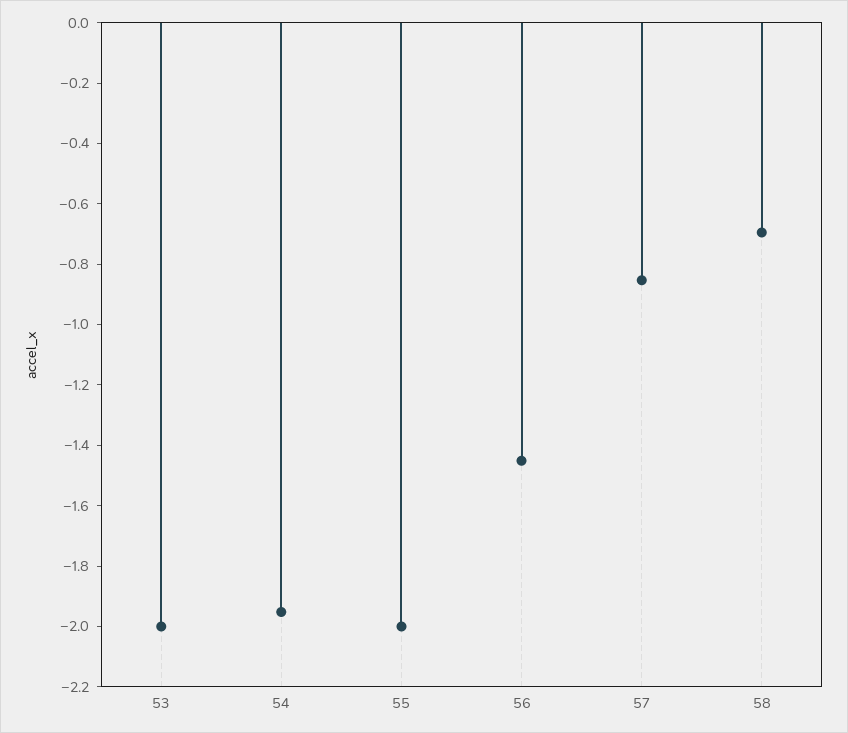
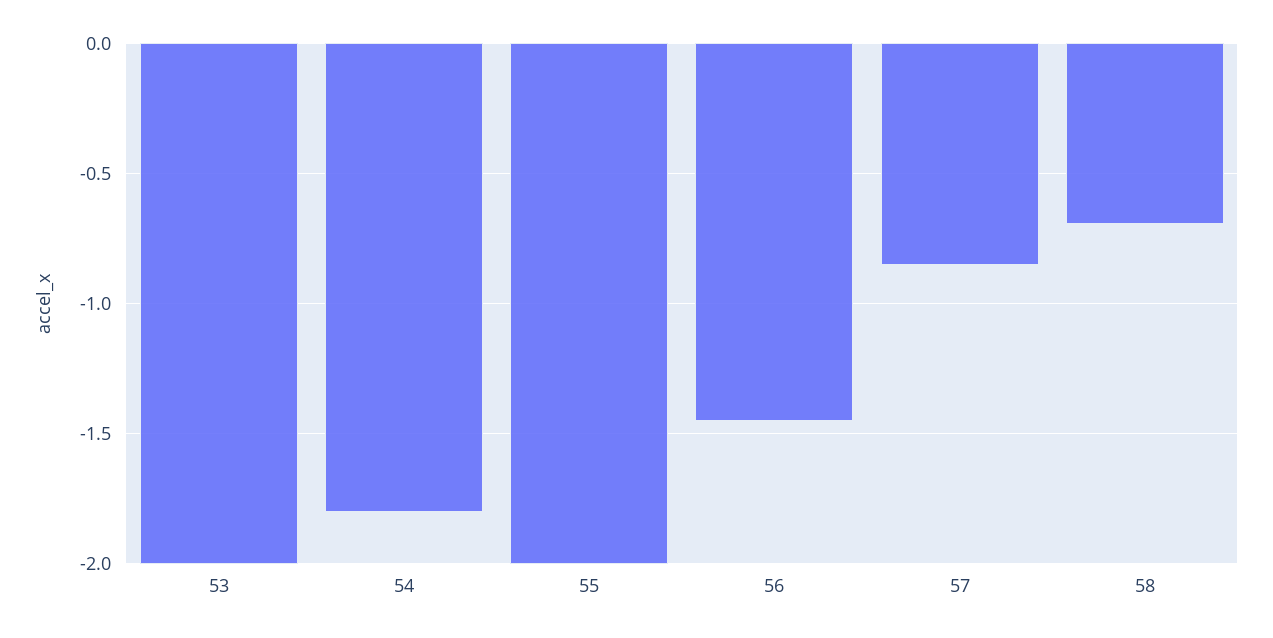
54: -1.95 -> -1.8

